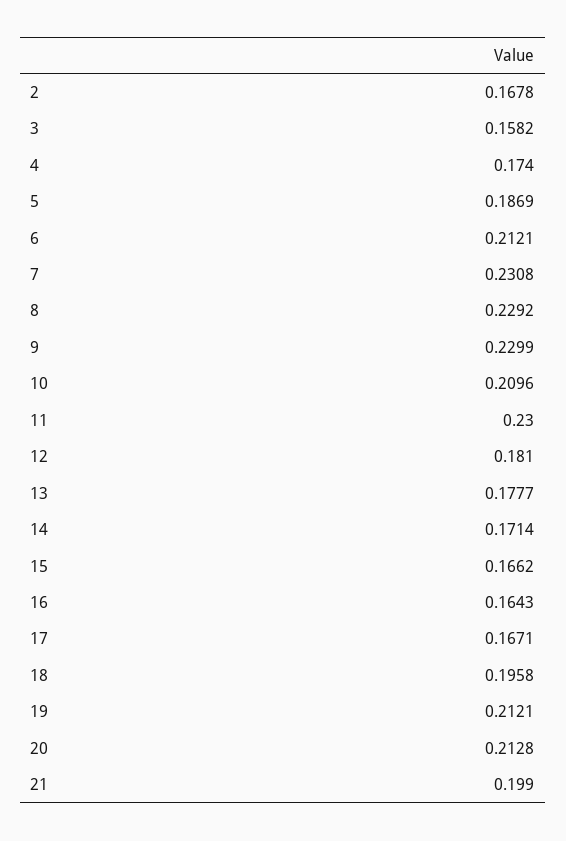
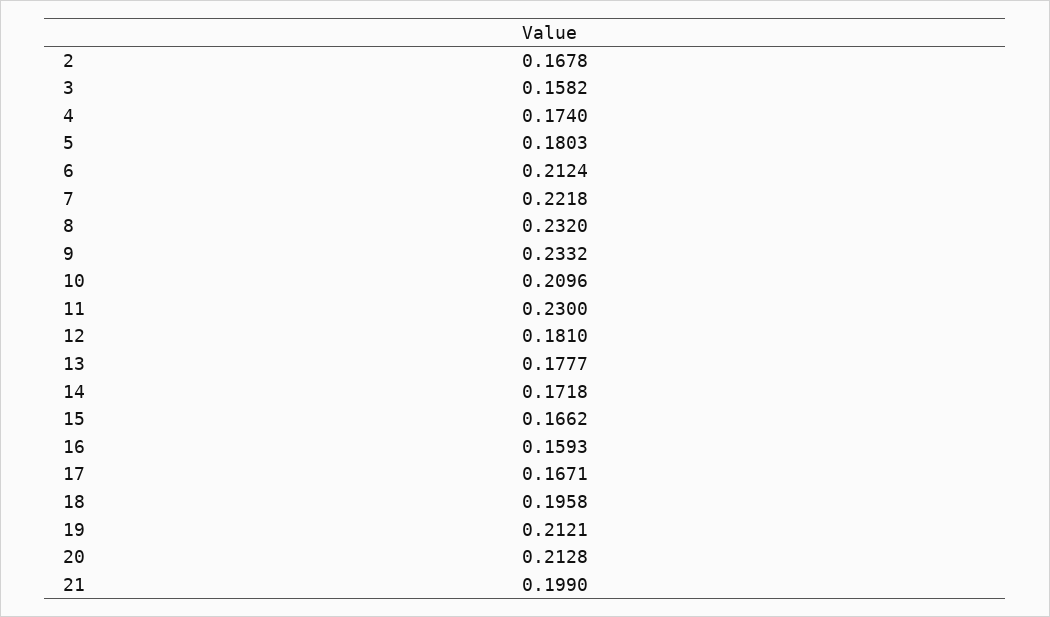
5: 0.1869 -> 0.1803
6: 0.2121 -> 0.2124
7: 0.2308 -> 0.2218
8: 0.2292 -> 0.232
9: 0.2299 -> 0.2332
14: 0.1714 -> 0.1718
16: 0.1643 -> 0.1593

